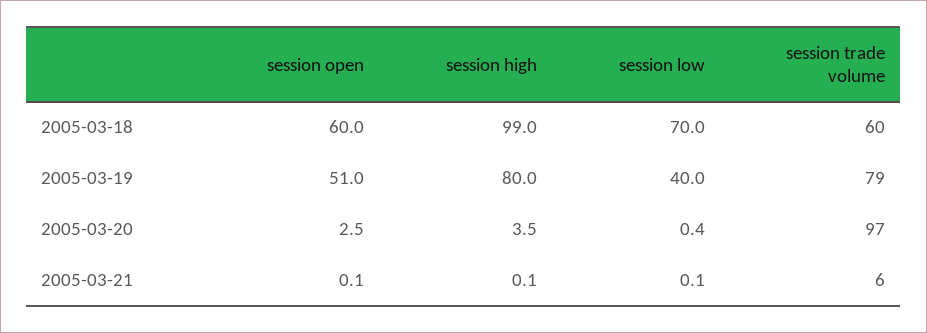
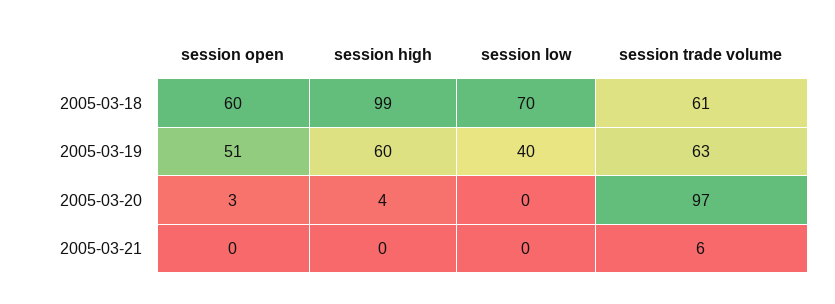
session trade volume, 2005-03-18: 60 -> 61
session high, 2005-03-19: 80 -> 60
session trade volume, 2005-03-19: 79 -> 63

